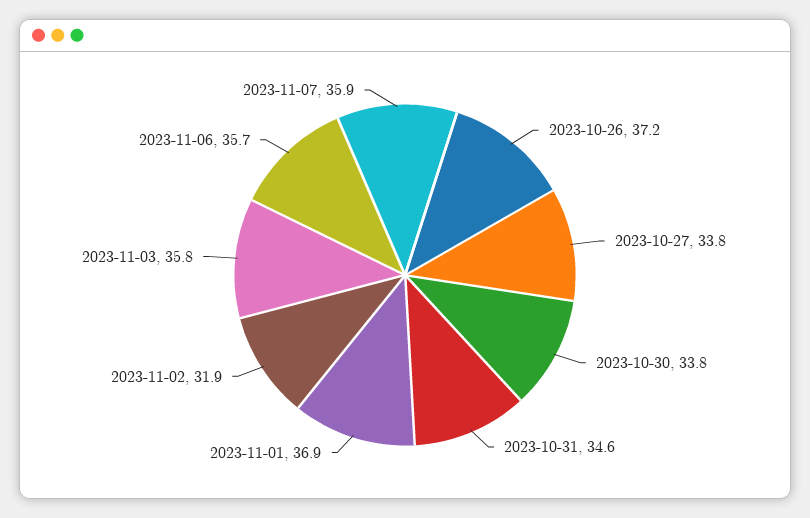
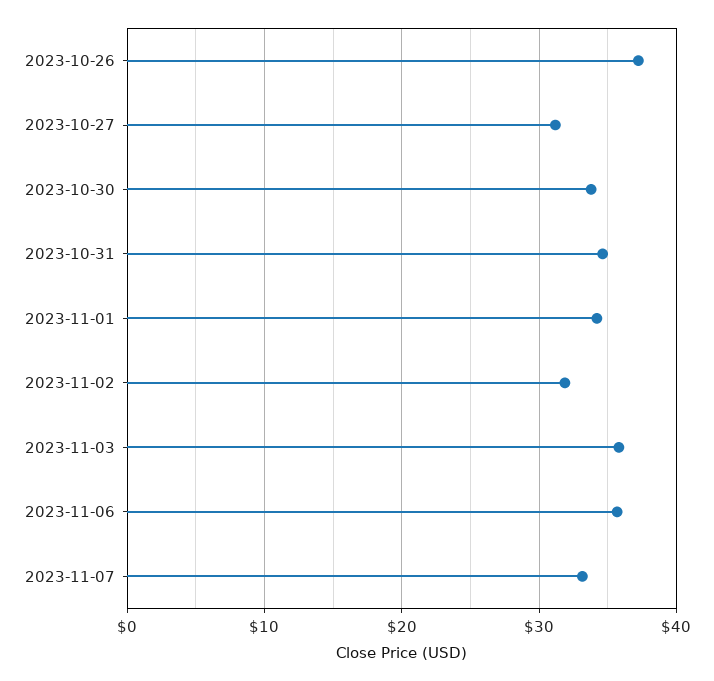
2023-10-27: 33.8 -> 31
2023-11-01: 36.9 -> 34
2023-11-07: 35.9 -> 33

